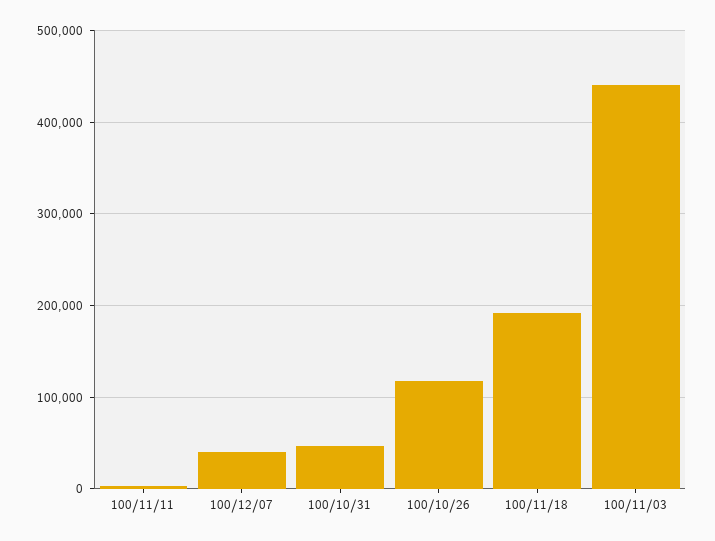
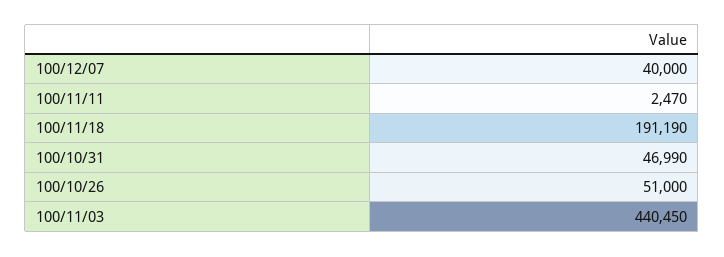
100/10/26: 120000 -> 51000

